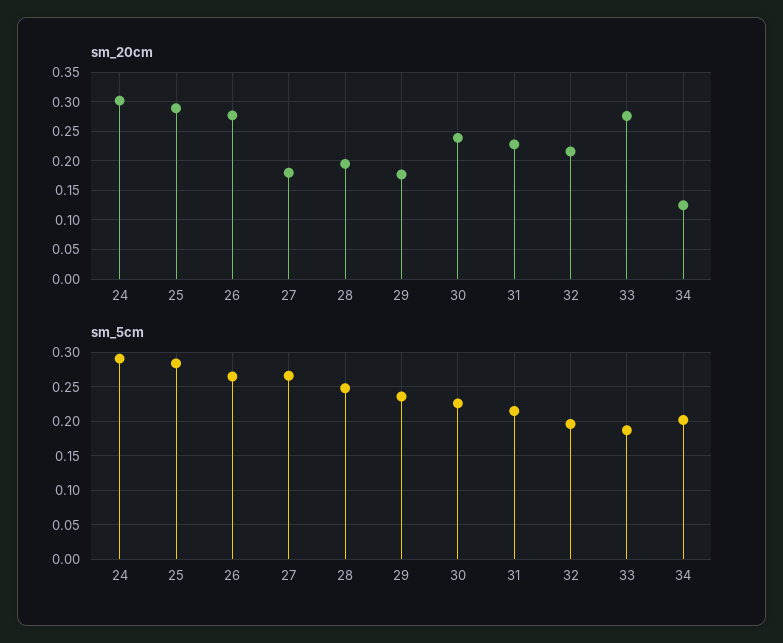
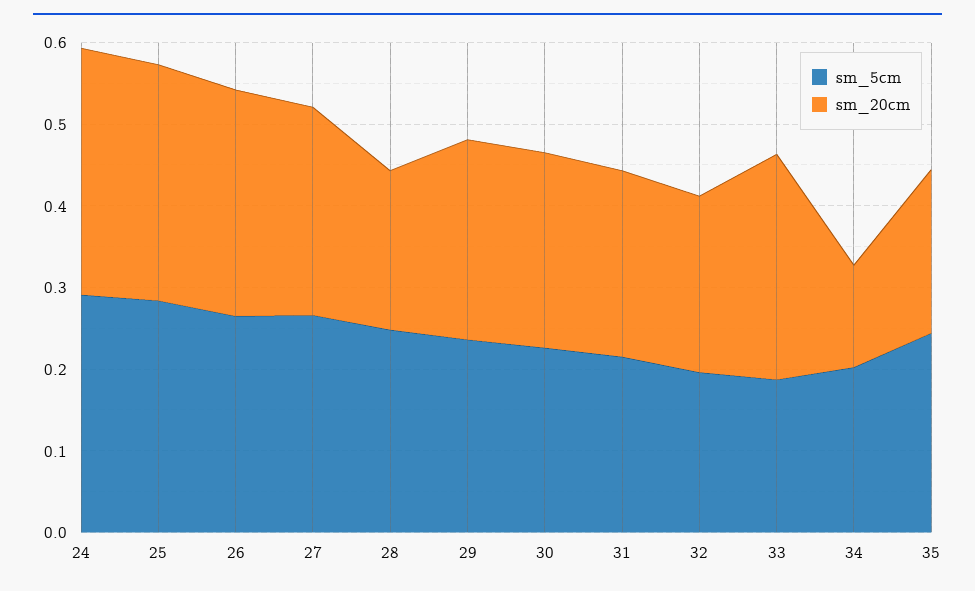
sm_20cm, 27: 0.175 -> 0.26
sm_20cm, 29: 0.175 -> 0.24
sm_5cm, 35: none -> 0.24
sm_20cm, 35: none -> 0.2

